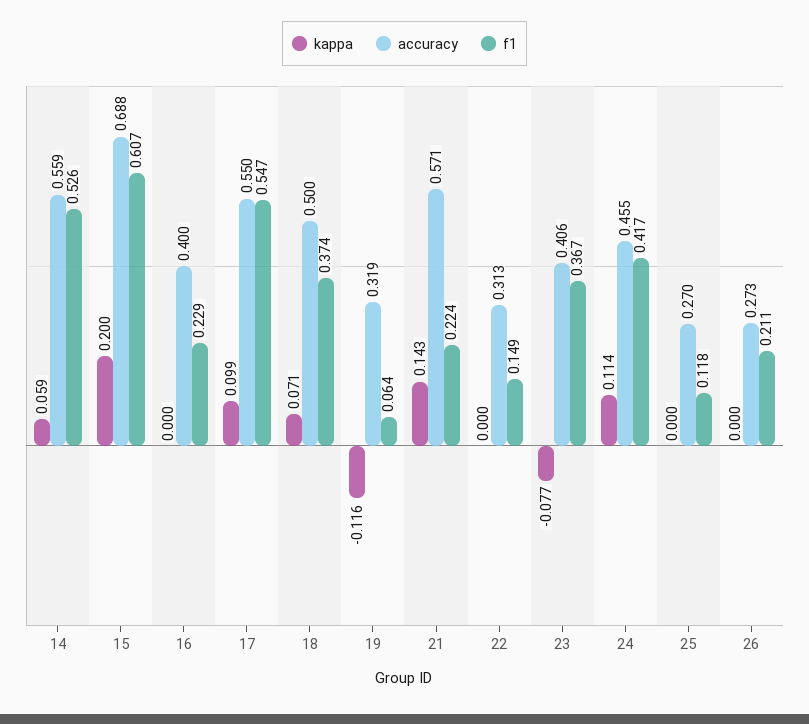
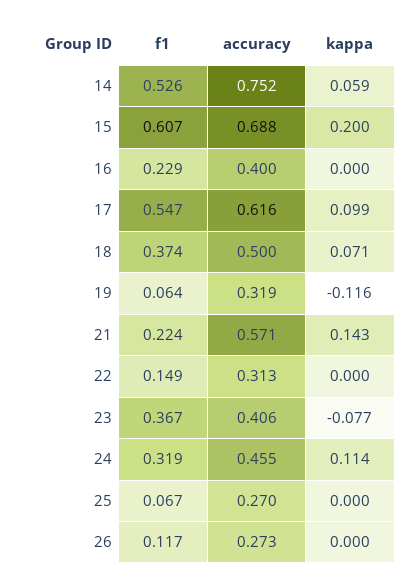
accuracy, 14: 0.559 -> 0.752
accuracy, 17: 0.55 -> 0.616
f1, 24: 0.417 -> 0.319
f1, 25: 0.118 -> 0.067
f1, 26: 0.211 -> 0.117

